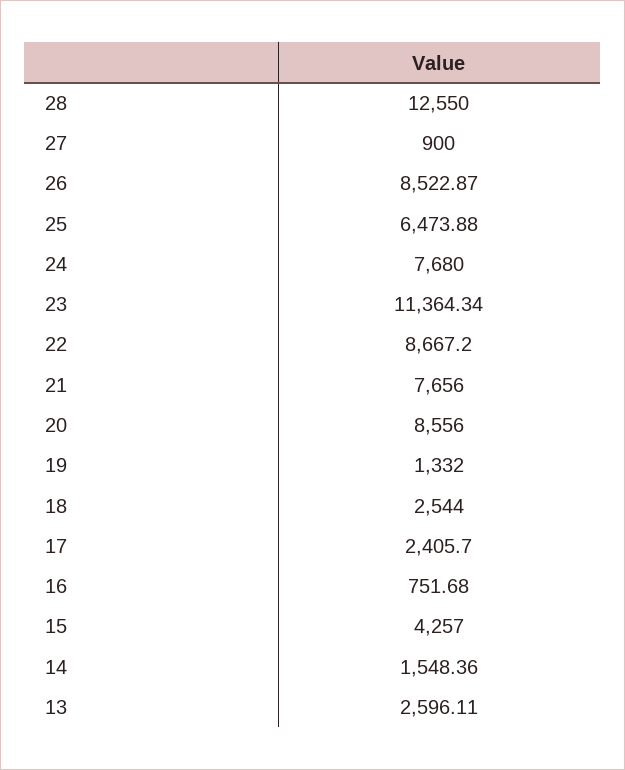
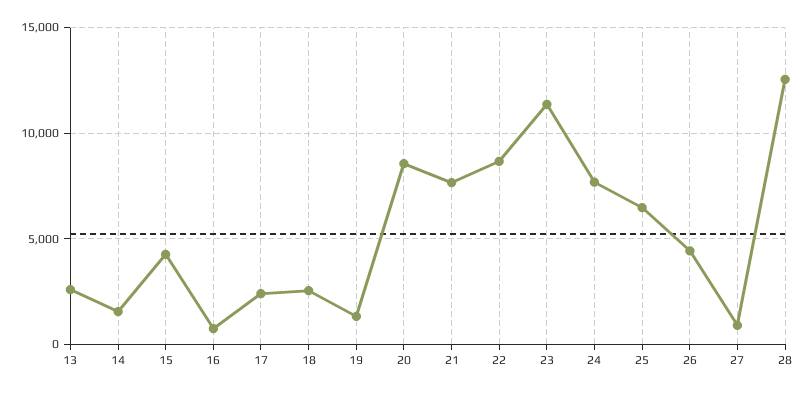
26: 8522.87 -> 4500

